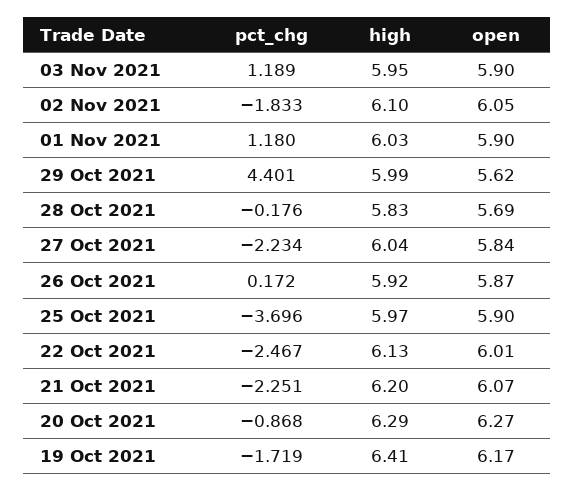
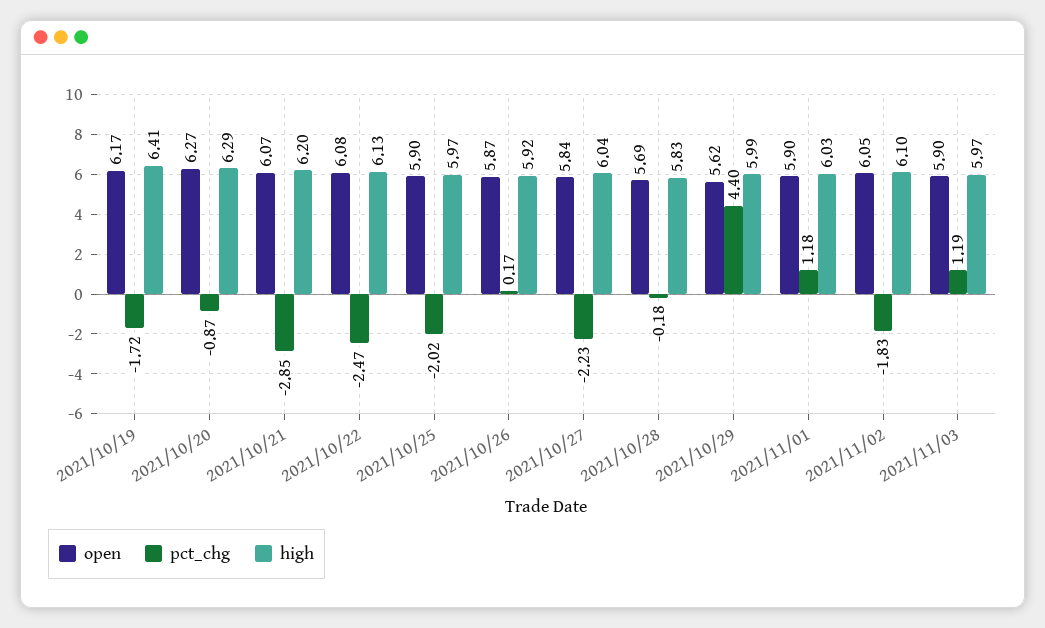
high, 03 Nov 2021: 5.95 -> 5.97
pct_chg, 25 Oct 2021: -3.696 -> -2.02
open, 22 Oct 2021: 6.01 -> 6.08
pct_chg, 21 Oct 2021: -2.251 -> -2.85

